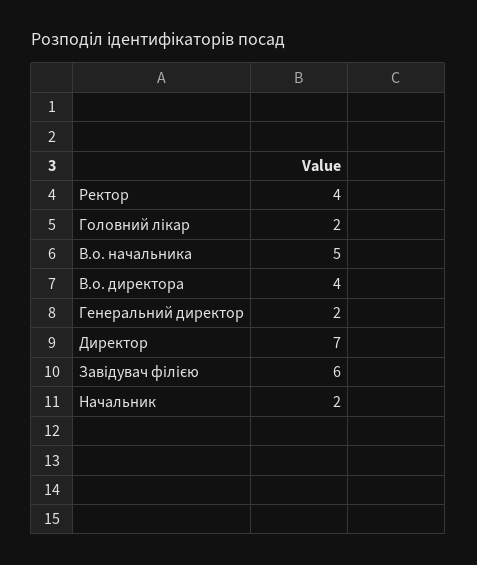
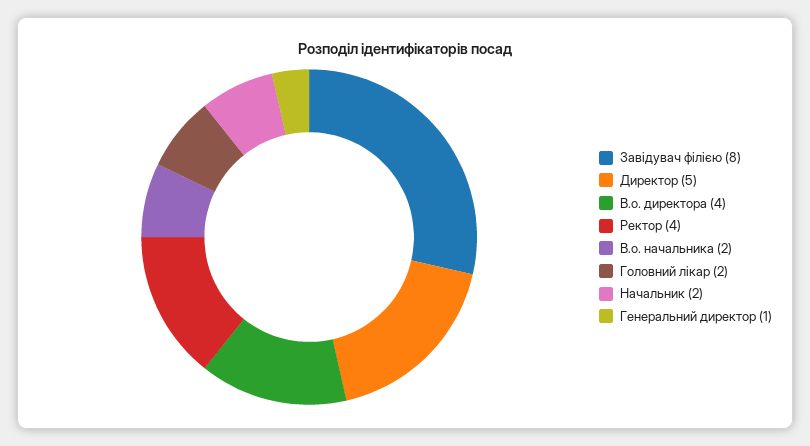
В.о. начальника: 5 -> 2
Генеральний директор: 2 -> 1
Директор: 7 -> 5
Завідувач філією: 6 -> 8

